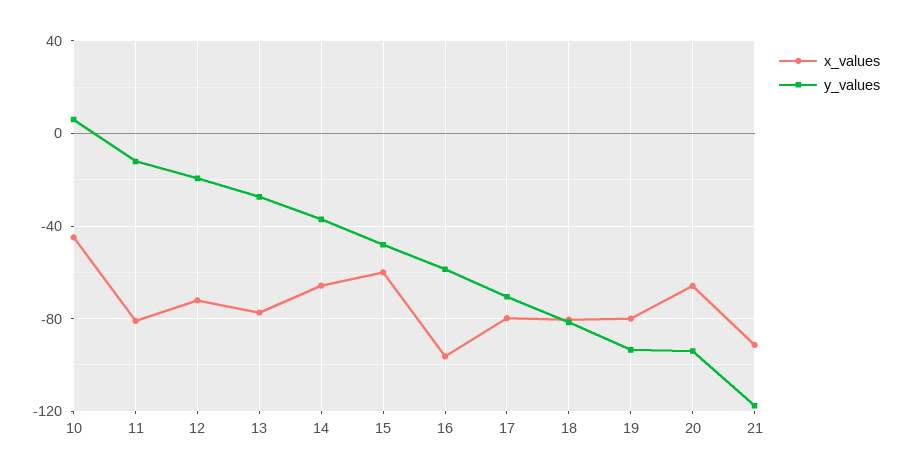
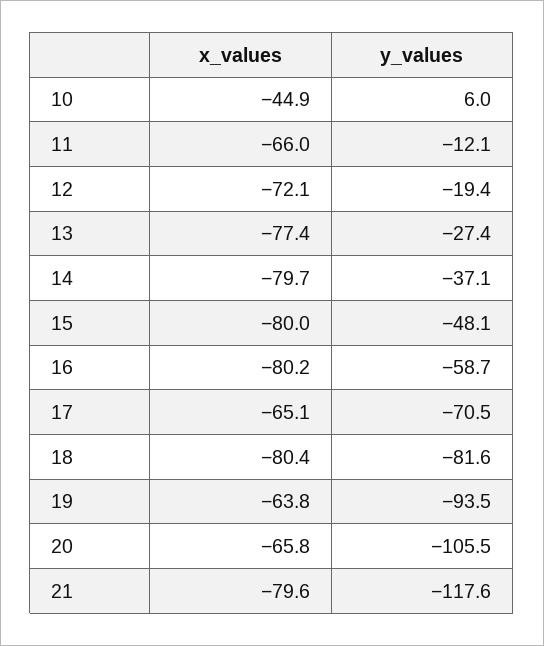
x_values, 11: -80 -> -66
x_values, 14: -65 -> -79.7
x_values, 15: -60 -> -80
x_values, 16: -95 -> -80.2
x_values, 17: -80 -> -65.1
x_values, 19: -80 -> -63.8
y_values, 20: -95 -> -105.5
x_values, 21: -90 -> -79.6

